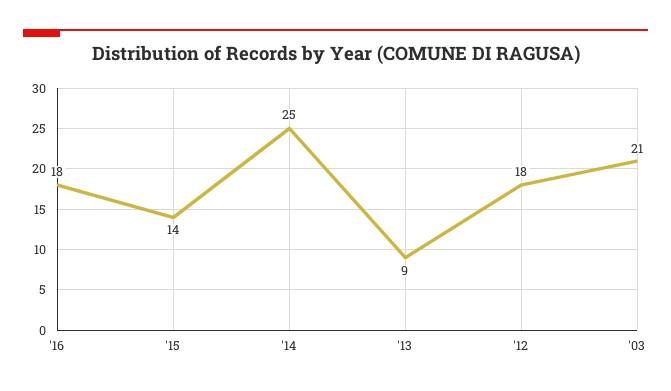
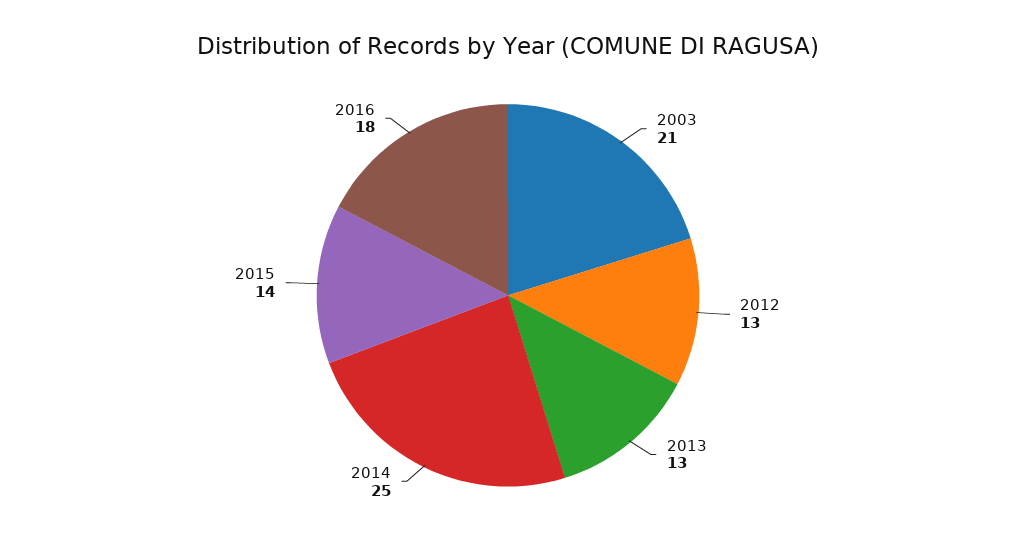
'13: 9 -> 13
'12: 18 -> 13

